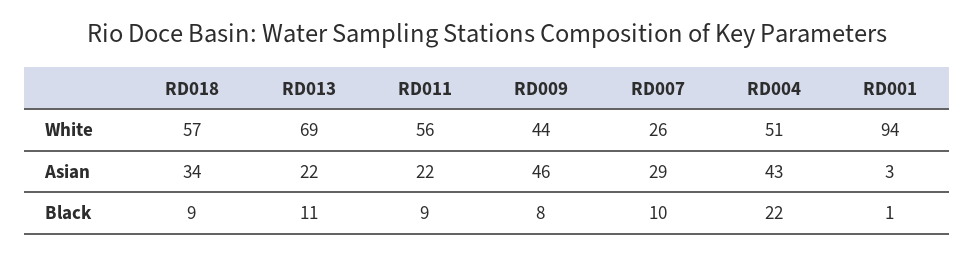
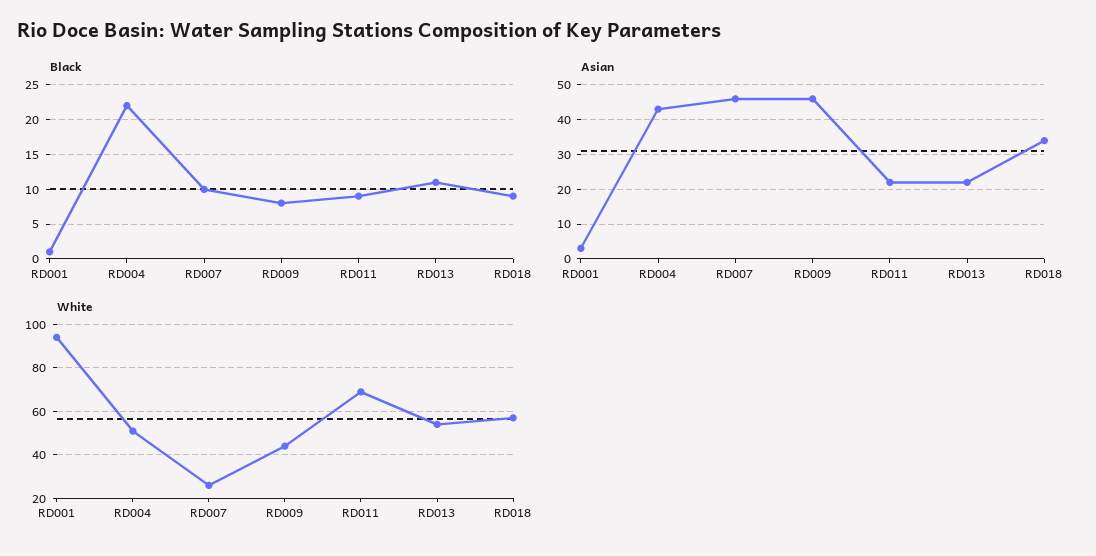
White, RD013: 69 -> 55
White, RD011: 56 -> 70
Asian, RD007: 29 -> 45

